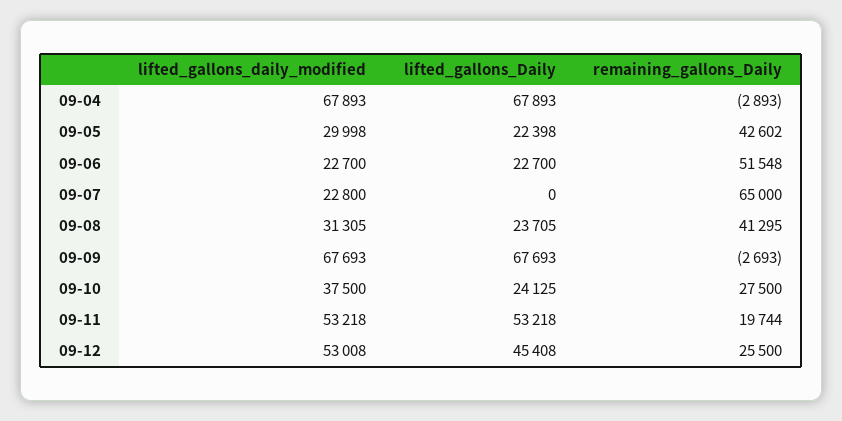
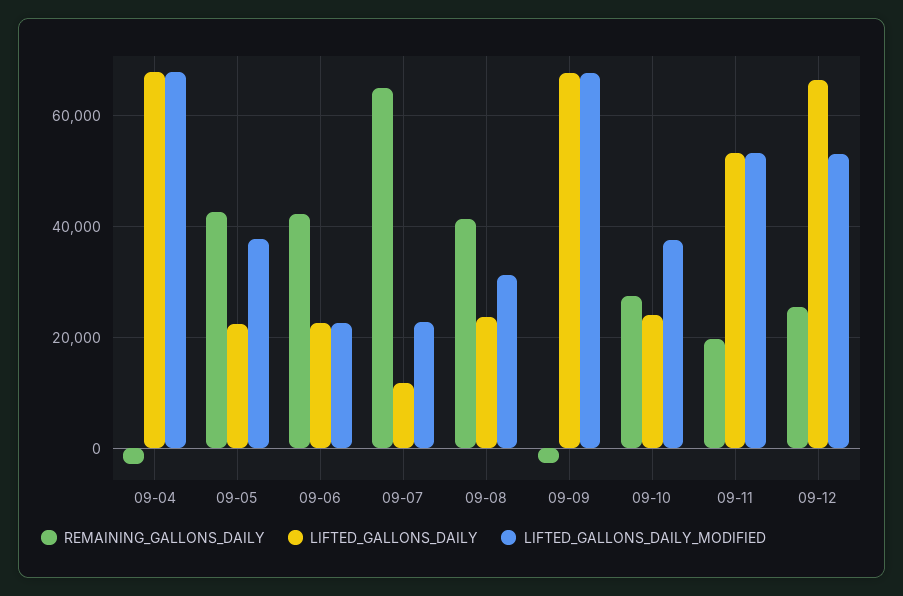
lifted_gallons_daily_modified, 09-05: 29998 -> 38000
remaining_gallons_Daily, 09-06: 51548 -> 42000
lifted_gallons_Daily, 09-07: 0 -> 12000
lifted_gallons_Daily, 09-12: 45408 -> 66000

